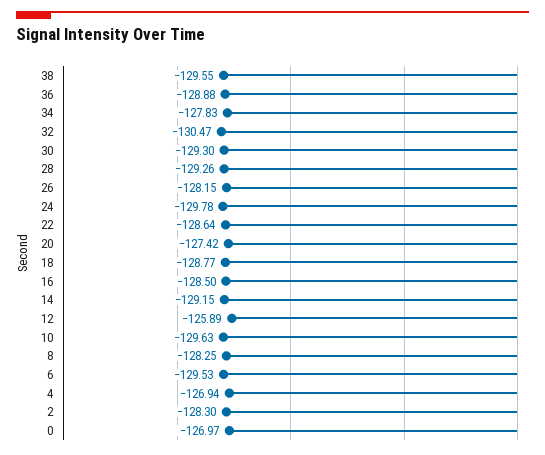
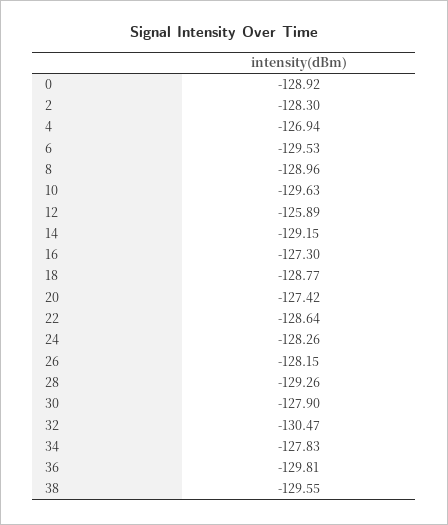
36: -128.88 -> -129.81
30: -129.3 -> -127.9
24: -129.78 -> -128.26
16: -128.5 -> -127.3
8: -128.25 -> -128.96
0: -126.97 -> -128.92

